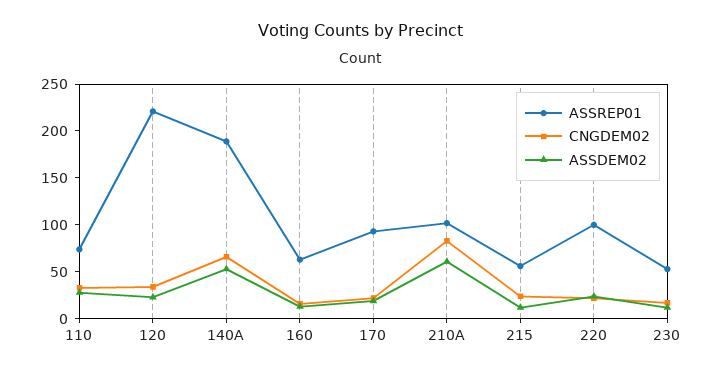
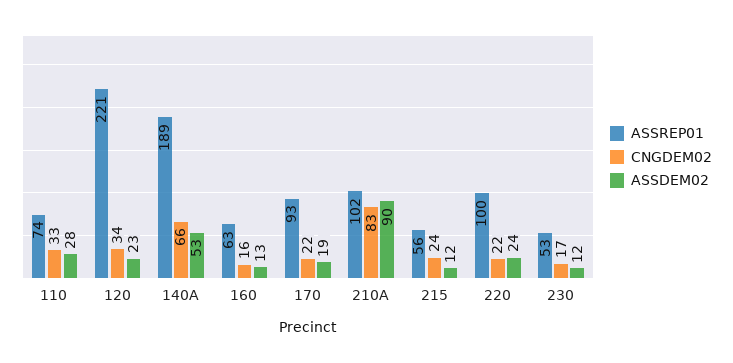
ASSDEM02, 210A: 60 -> 90

